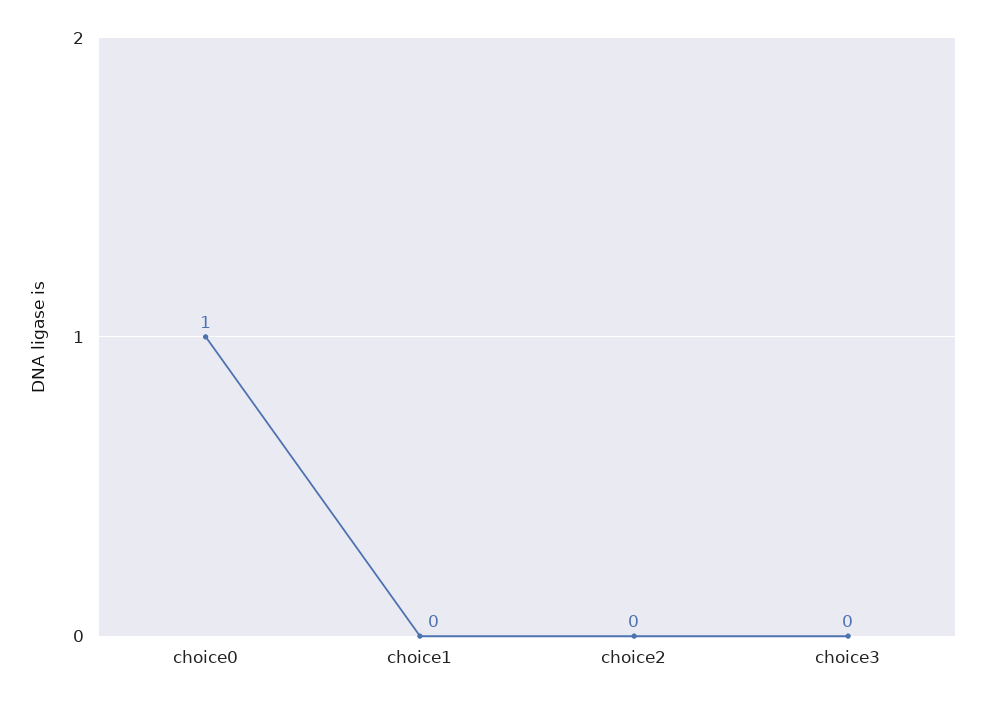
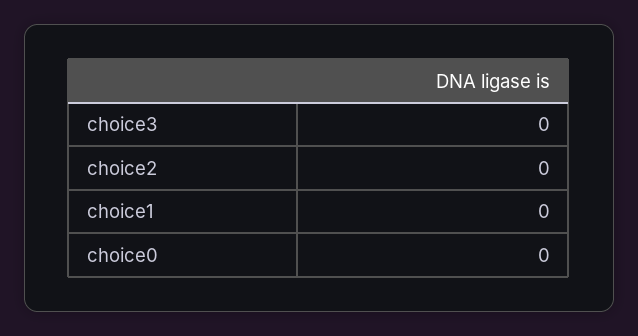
choice0: 1 -> 0

